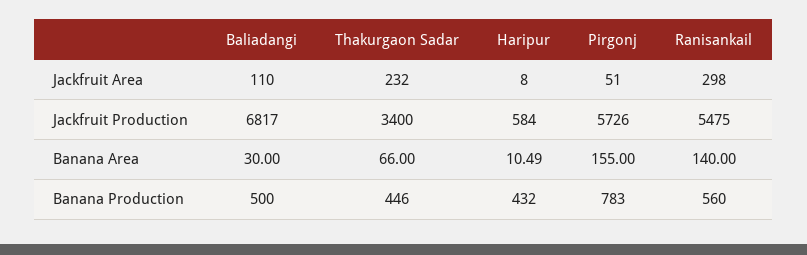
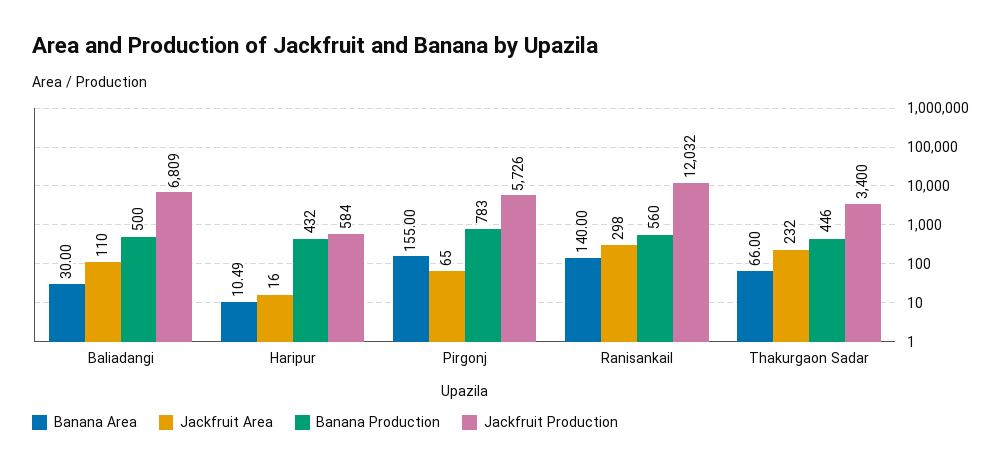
Jackfruit Area, Haripur: 8 -> 16
Jackfruit Area, Pirgonj: 51 -> 65
Jackfruit Production, Baliadangi: 6817 -> 6809
Jackfruit Production, Ranisankail: 5475 -> 12032

